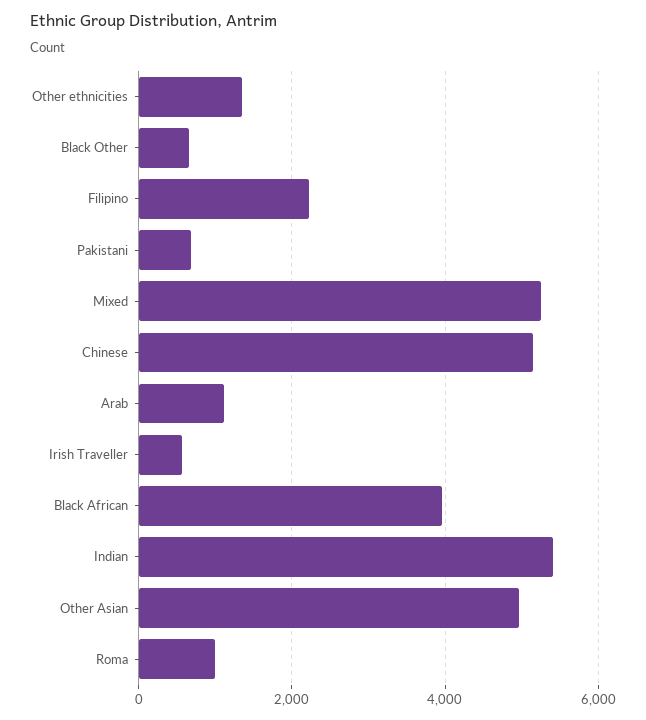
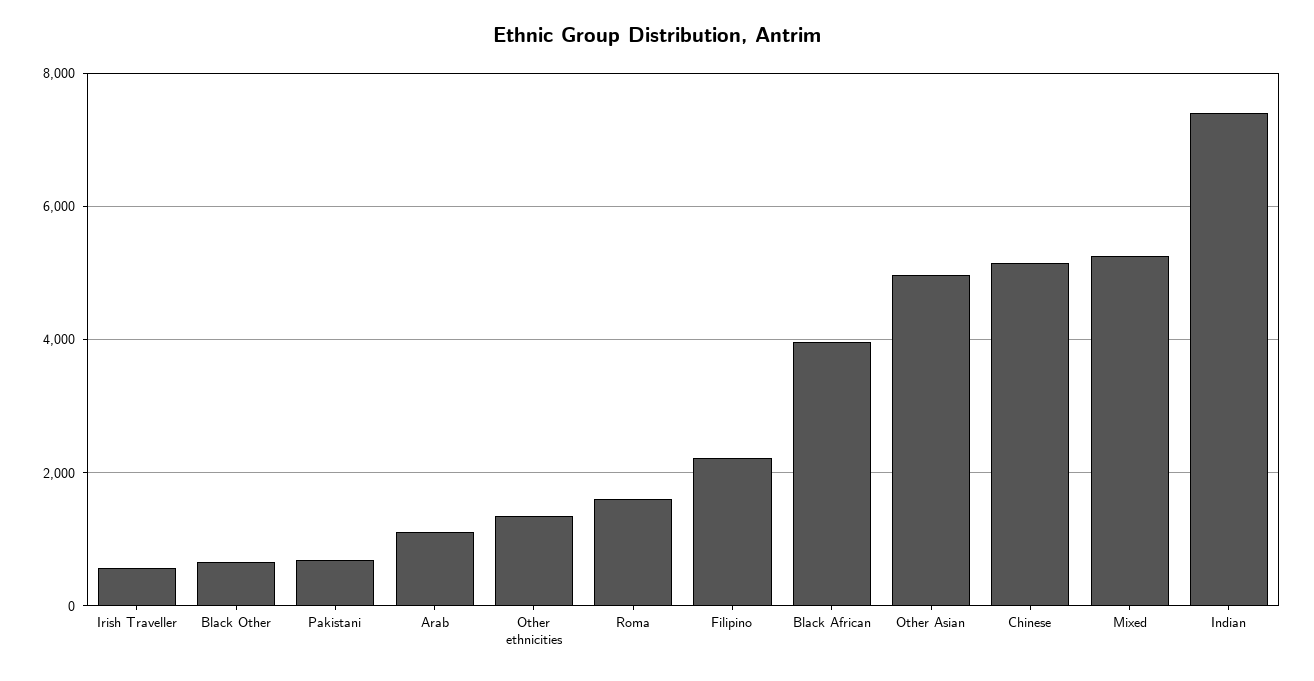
Indian: 5400 -> 7400
Roma: 1000 -> 1600

